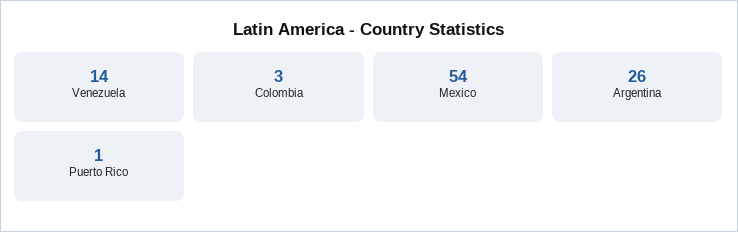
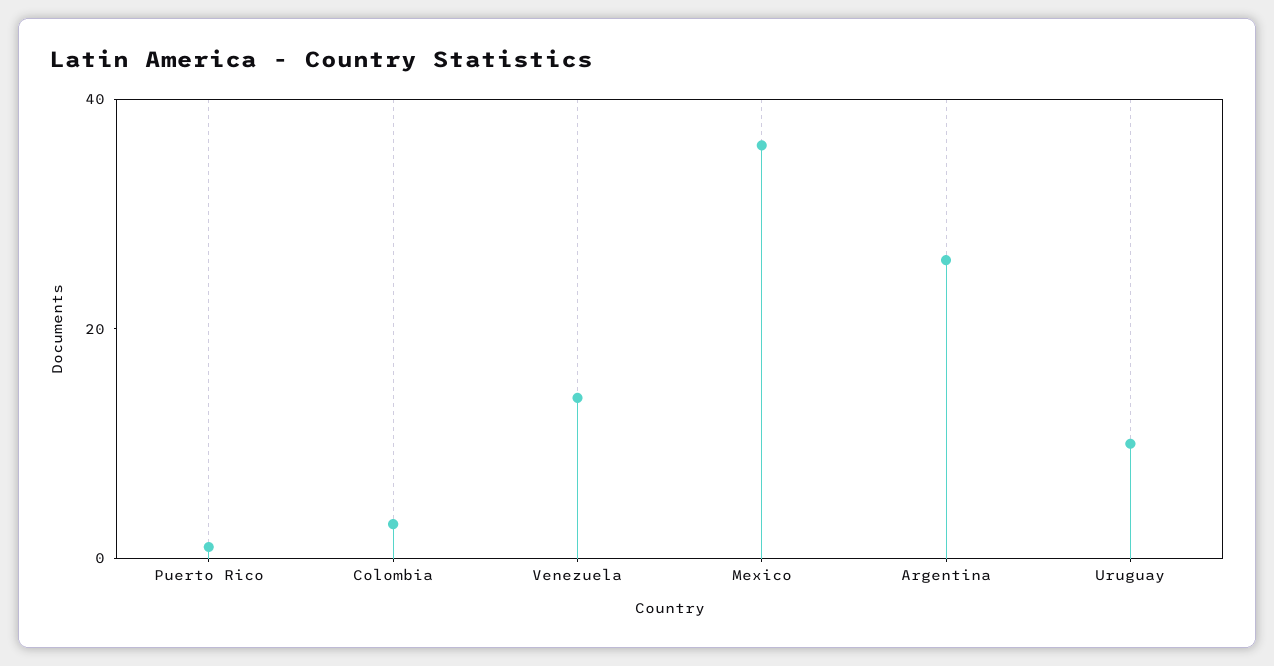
Mexico: 54 -> 35
Uruguay: none -> 10

